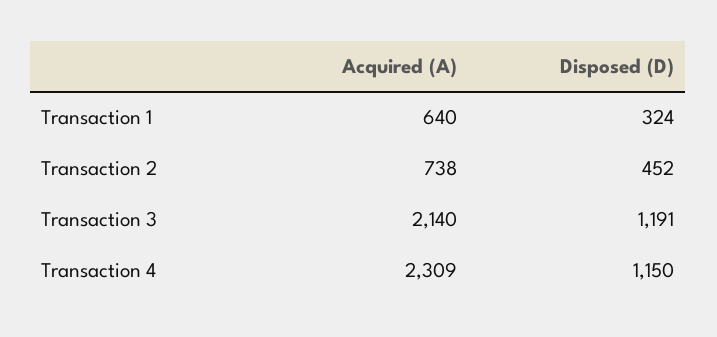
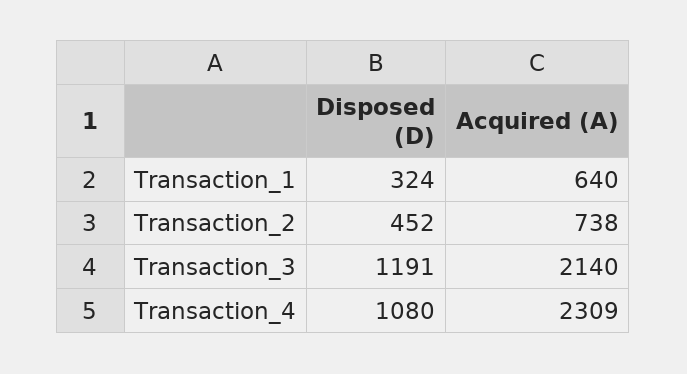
Disposed (D), Transaction 4: 1150 -> 1080

